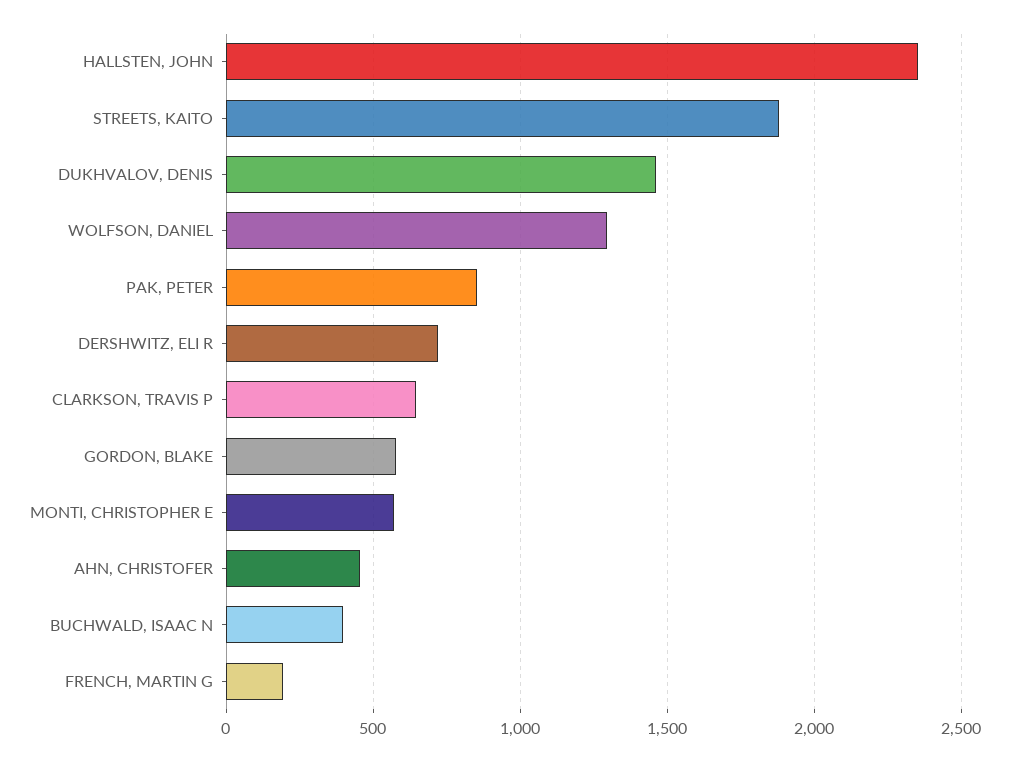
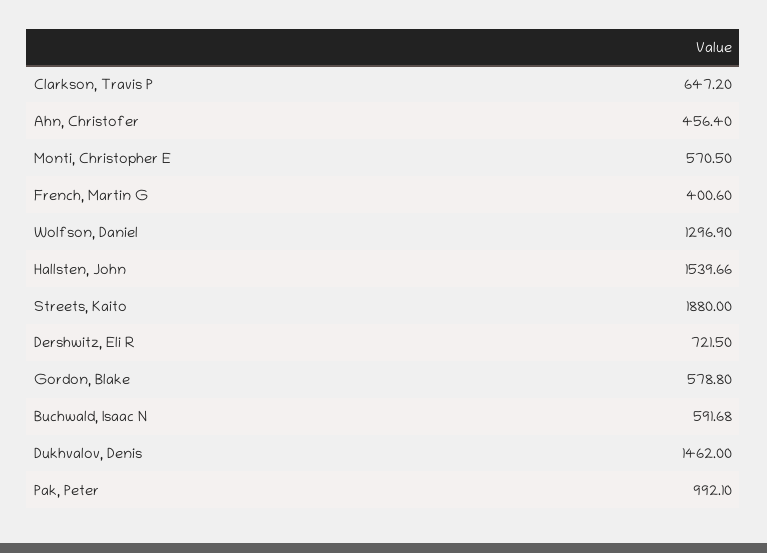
HALLSTEN, JOHN: 2350 -> 1539.66
PAK, PETER: 850 -> 992.1
BUCHWALD, ISAAC N: 400 -> 591.68
FRENCH, MARTIN G: 200 -> 400.6

